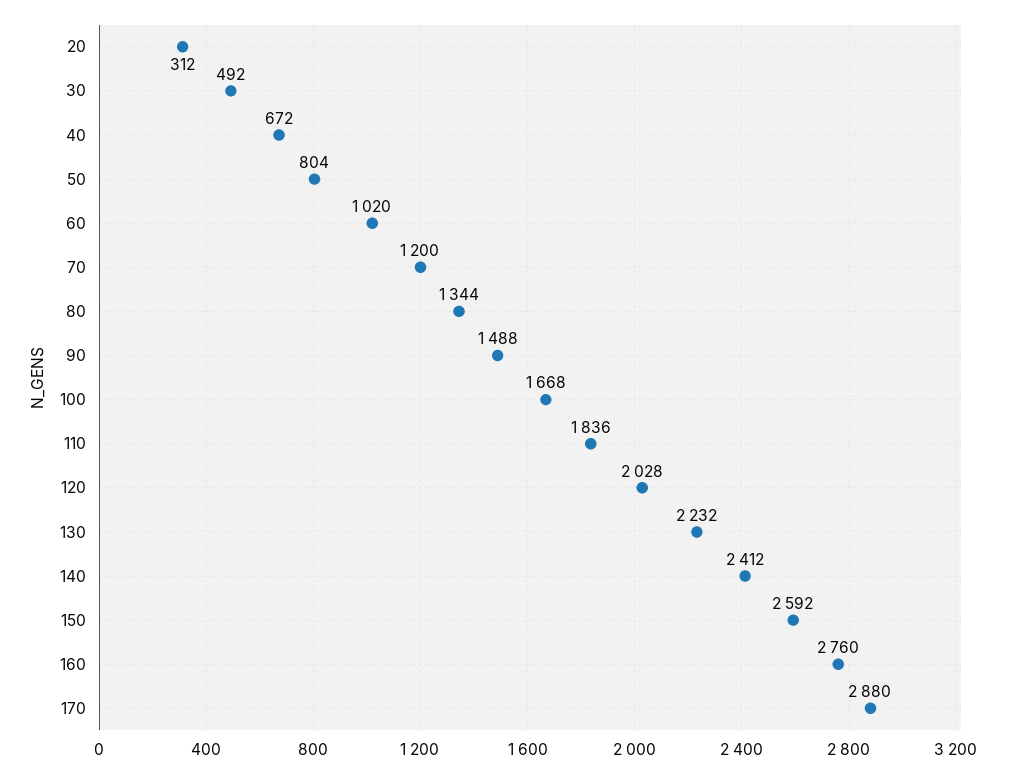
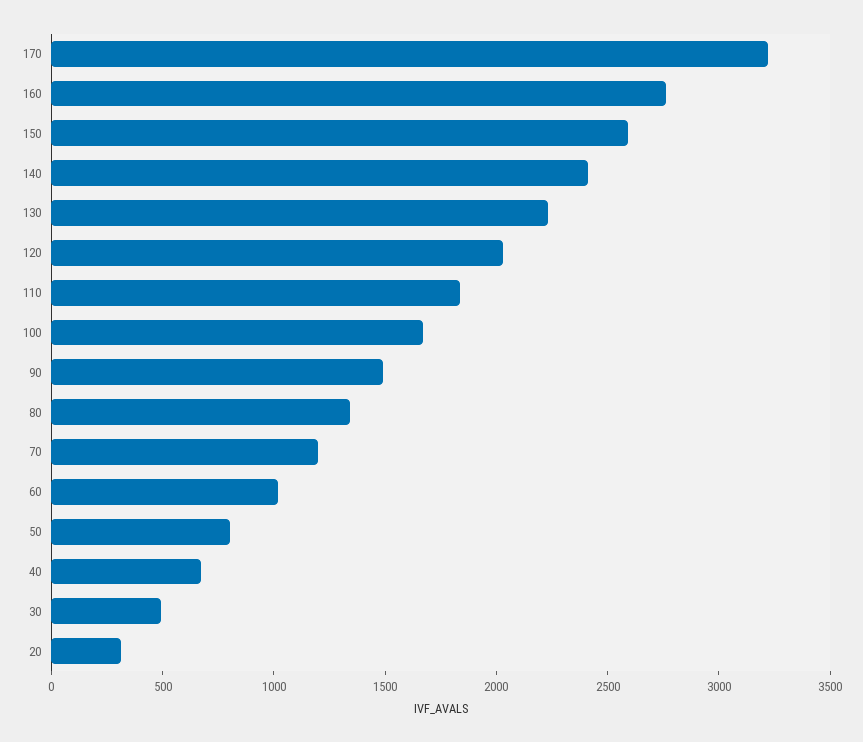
170: 2880 -> 3200

